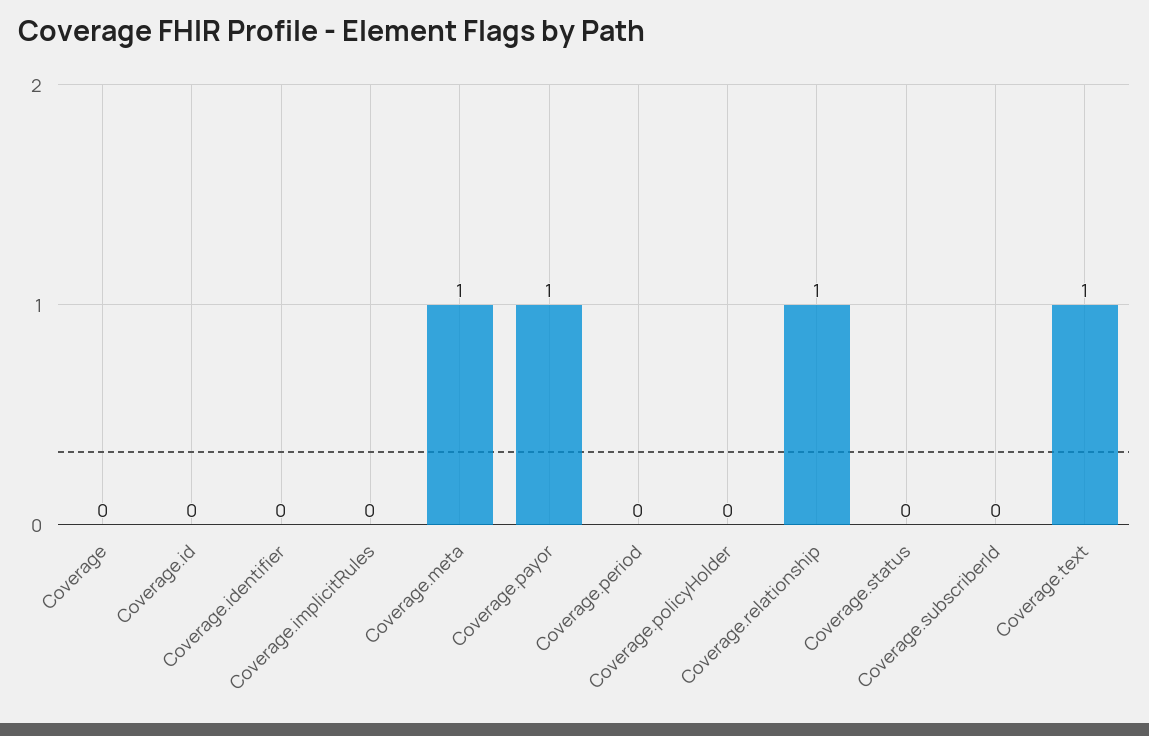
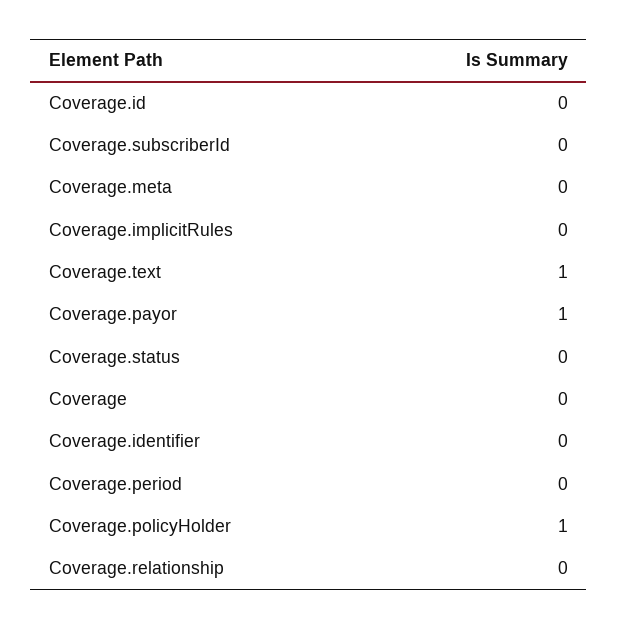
Coverage.meta: 1 -> 0
Coverage.policyHolder: 0 -> 1
Coverage.relationship: 1 -> 0

